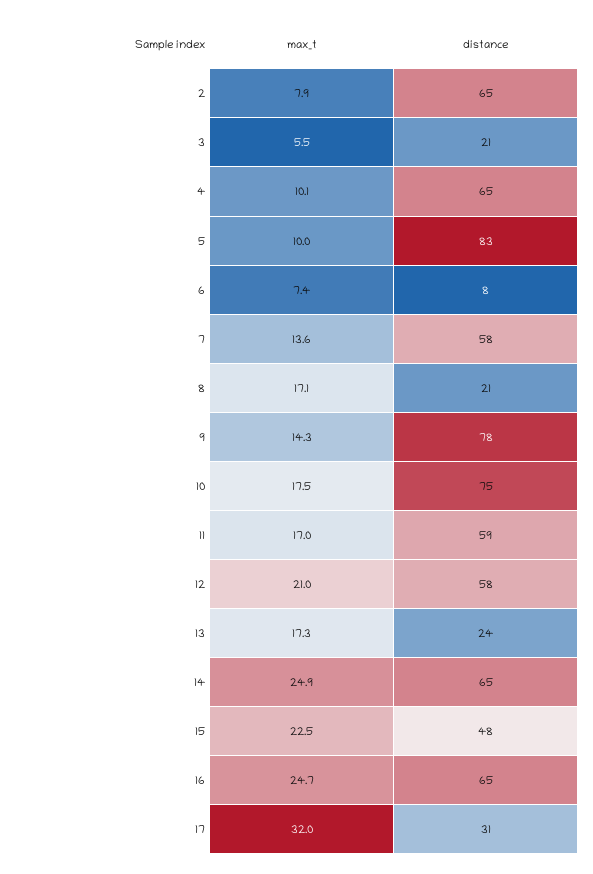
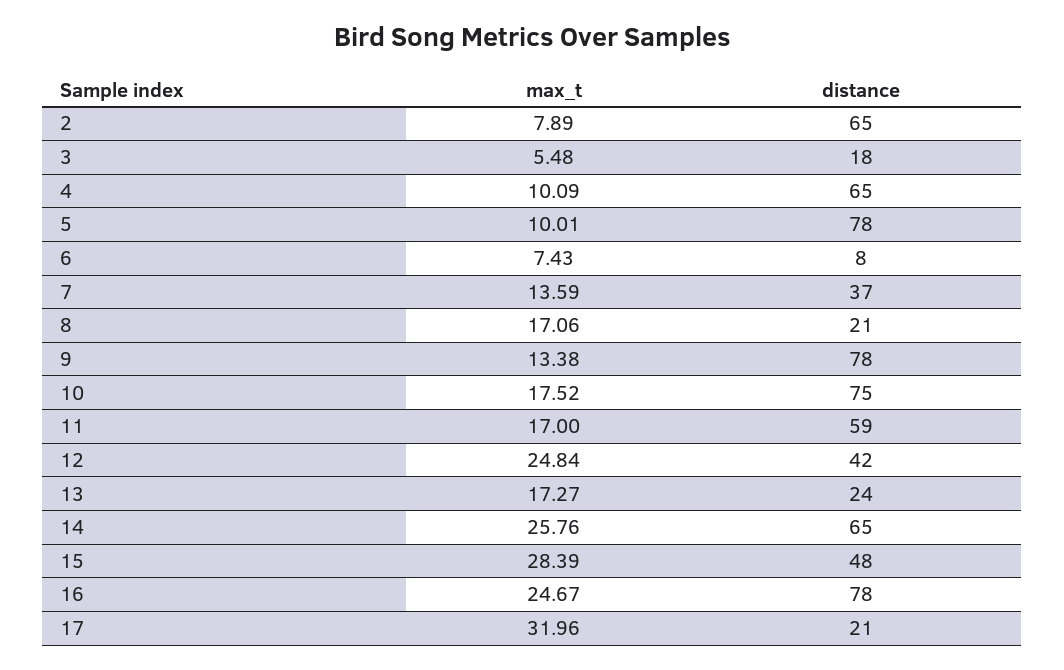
distance, 3: 21 -> 18
distance, 5: 83 -> 78
distance, 7: 58 -> 37
max_t, 9: 14.3 -> 13.38
max_t, 12: 21 -> 24.84
distance, 12: 58 -> 42
max_t, 14: 24.9 -> 25.76
max_t, 15: 22.5 -> 28.39
distance, 16: 65 -> 78
distance, 17: 31 -> 21

